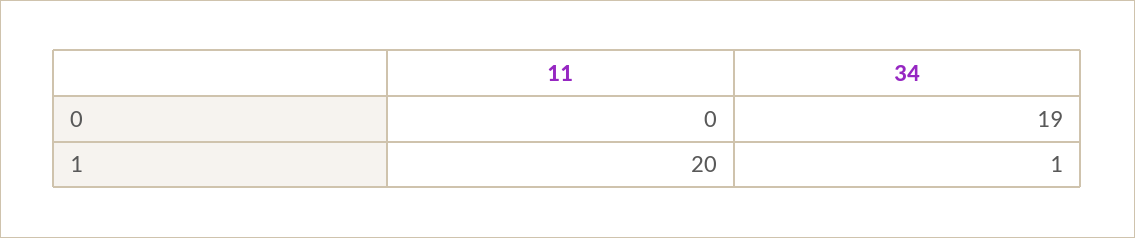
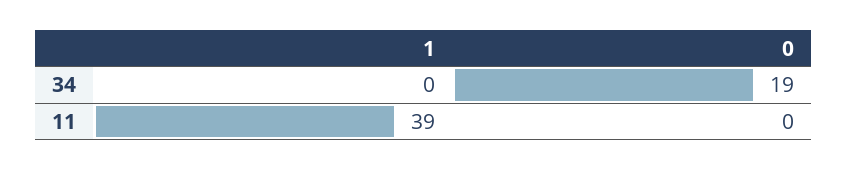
11, 1: 20 -> 39
34, 1: 1 -> 0

